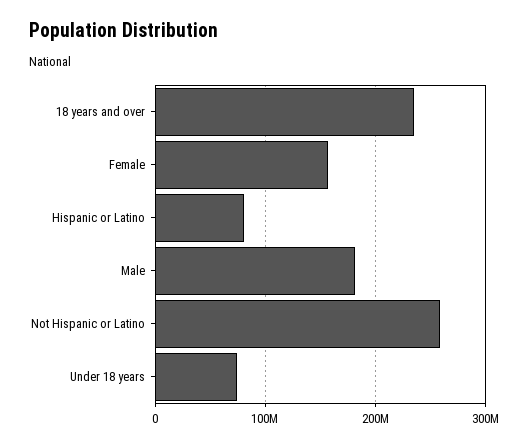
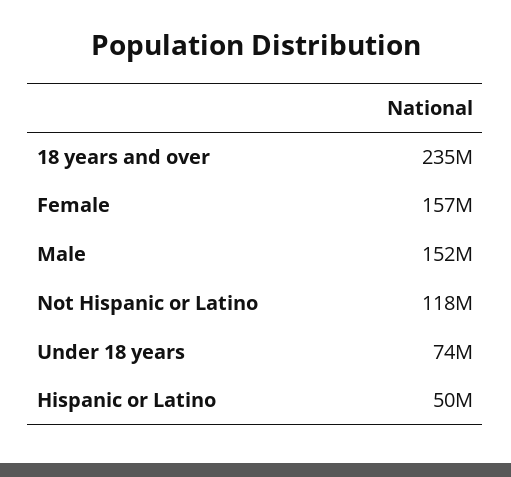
Hispanic or Latino: 80000000 -> 50000000
Male: 180000000 -> 152000000
Not Hispanic or Latino: 260000000 -> 118000000

